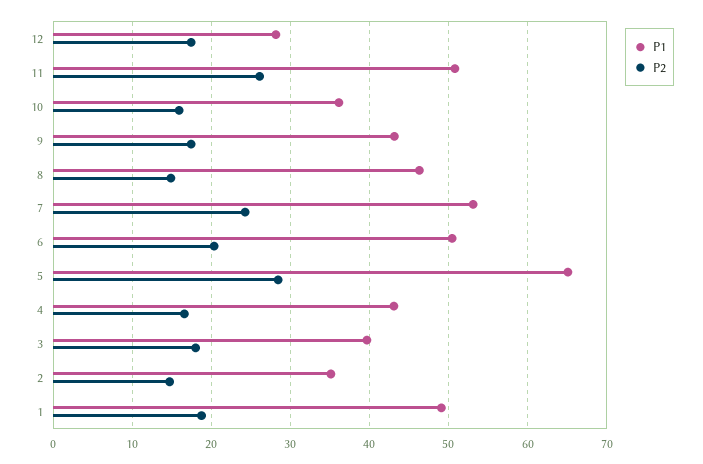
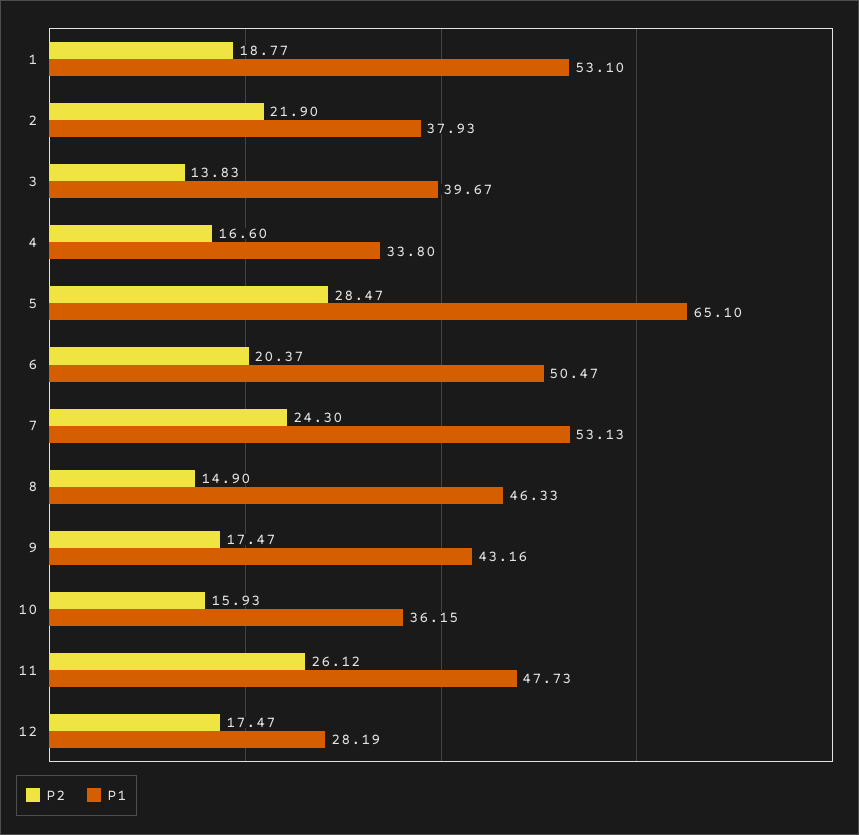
P1, 11: 51 -> 47.73
P1, 4: 43 -> 33.8
P2, 3: 18 -> 13.83
P1, 2: 35 -> 37.93
P2, 2: 15 -> 21.9
P1, 1: 49 -> 53.1

